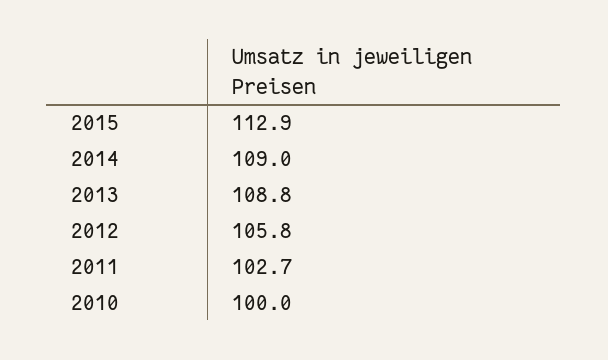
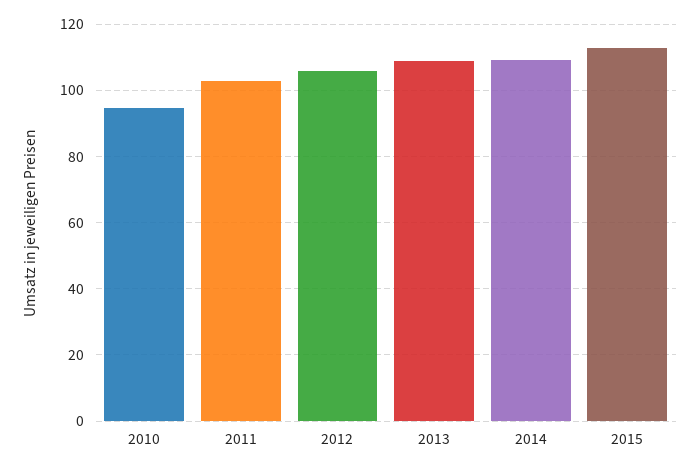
2010: 100 -> 94

